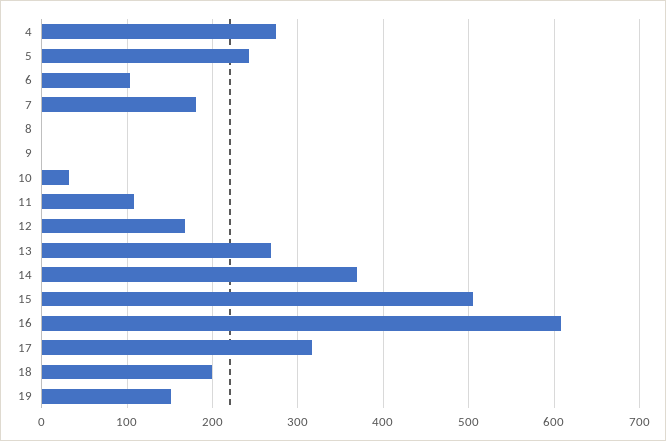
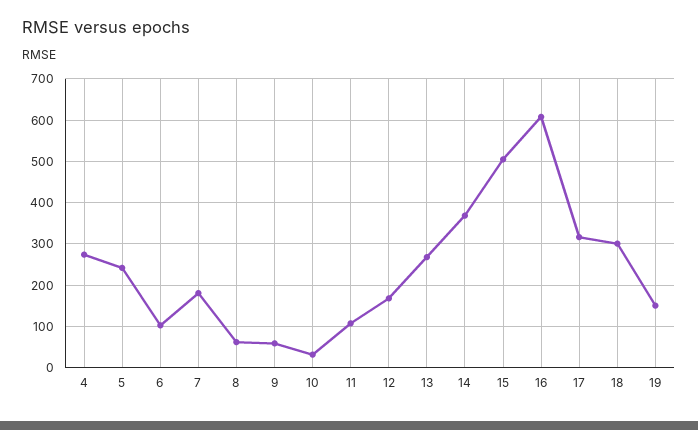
8: 0 -> 60
9: 0 -> 60
18: 200 -> 300

